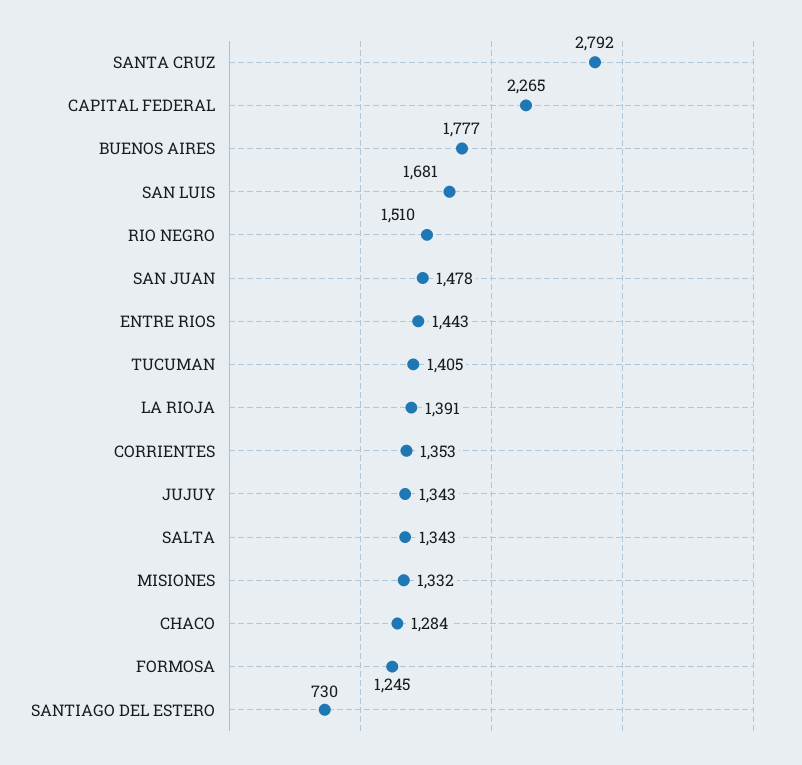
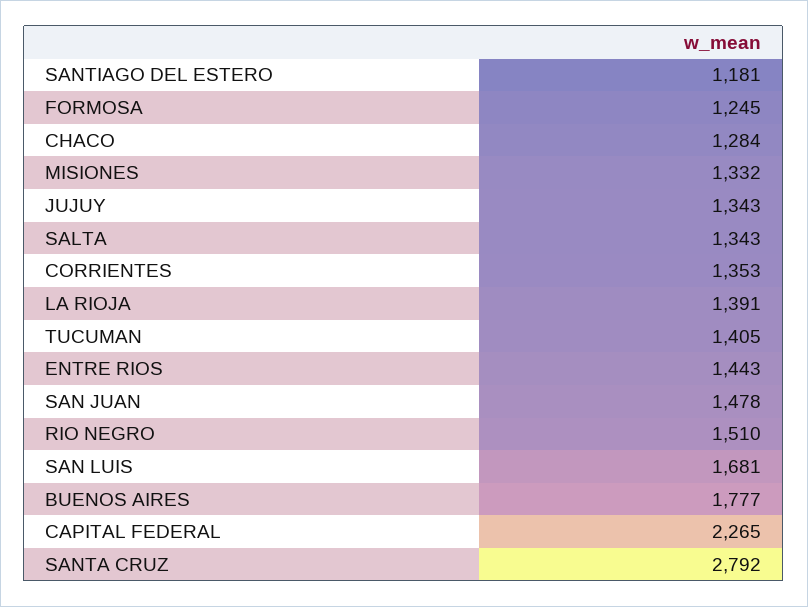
SANTIAGO DEL ESTERO: 730 -> 1181

